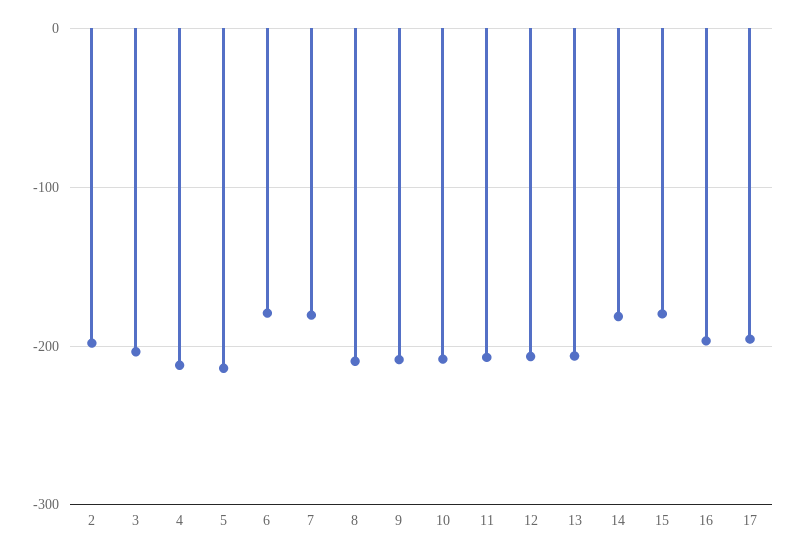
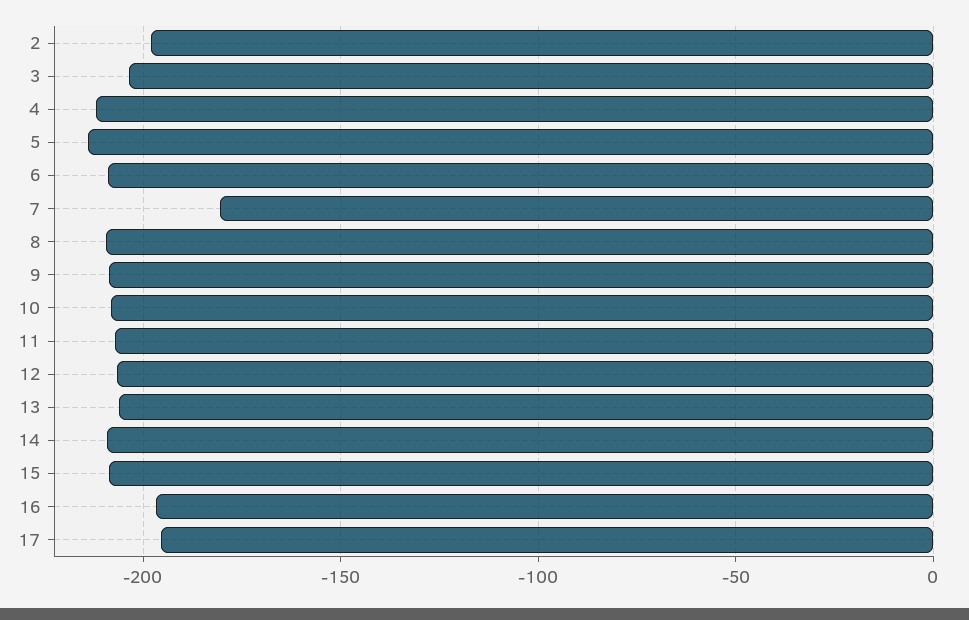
6: -180 -> -210
14: -180 -> -210
15: -180 -> -210

